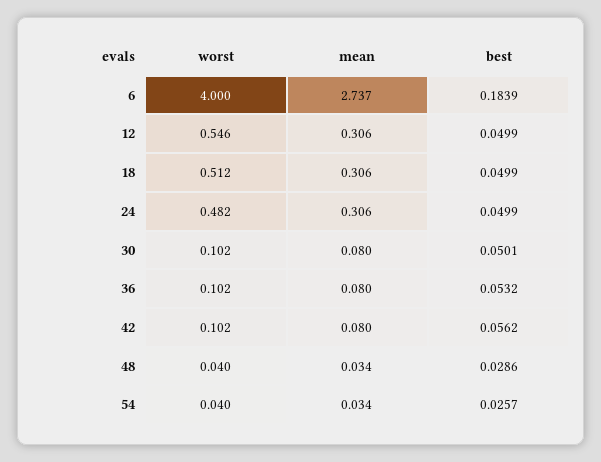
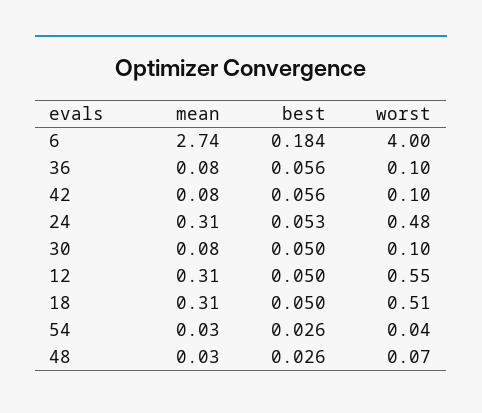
best, 24: 0.0499 -> 0.053
best, 36: 0.0532 -> 0.056
worst, 48: 0.04 -> 0.07
best, 48: 0.0286 -> 0.026

